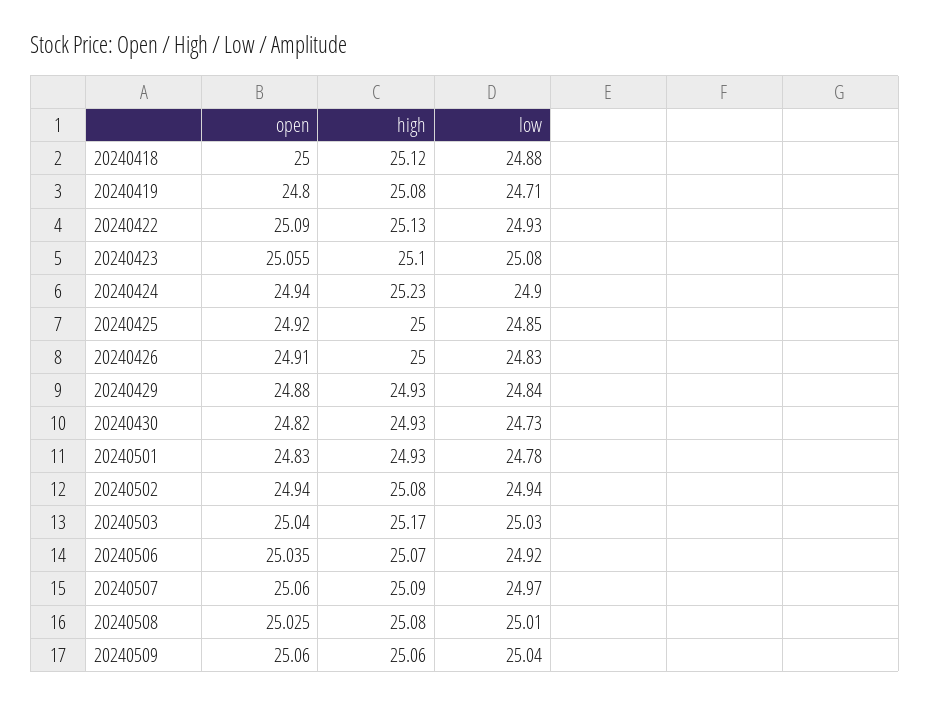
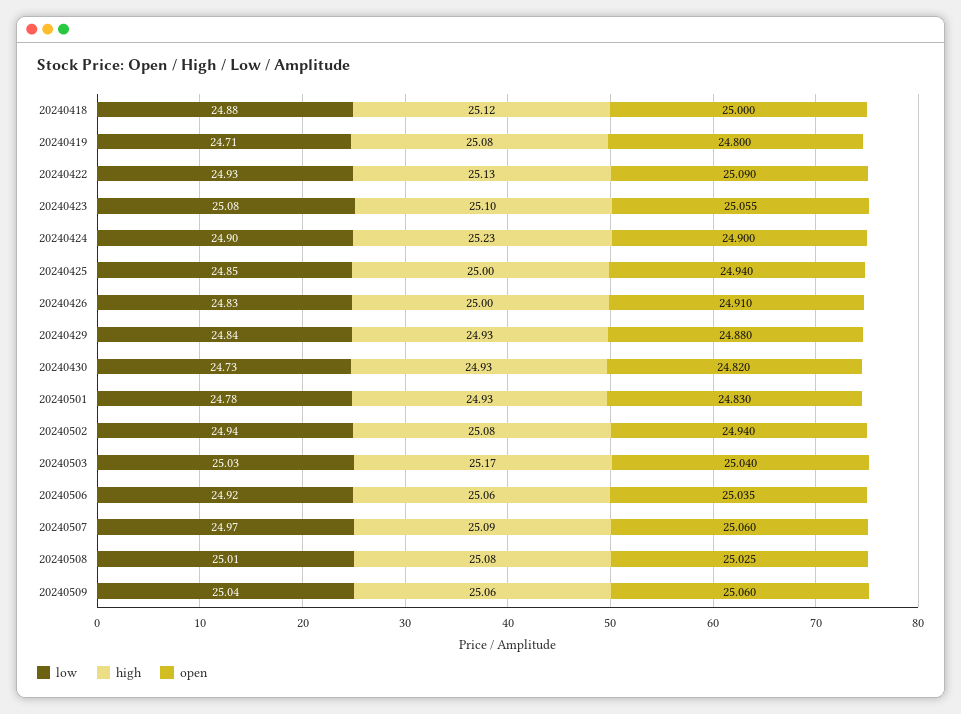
open, 20240424: 24.94 -> 24.9
open, 20240425: 24.92 -> 24.94
high, 20240506: 25.07 -> 25.06

